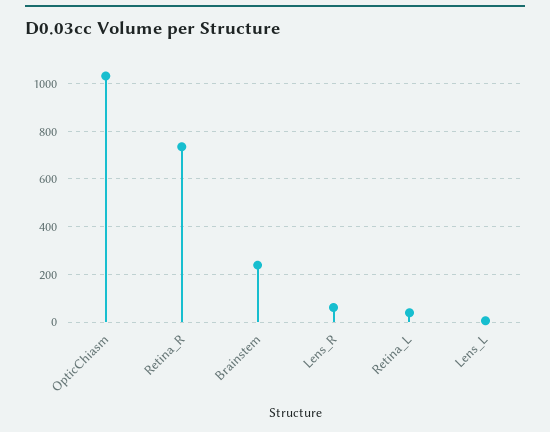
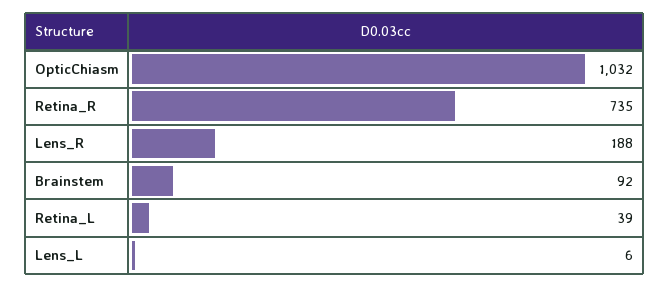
Brainstem: 250 -> 92
Lens_R: 50 -> 188

